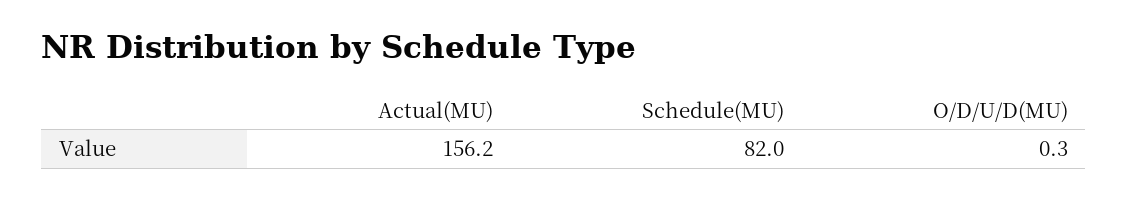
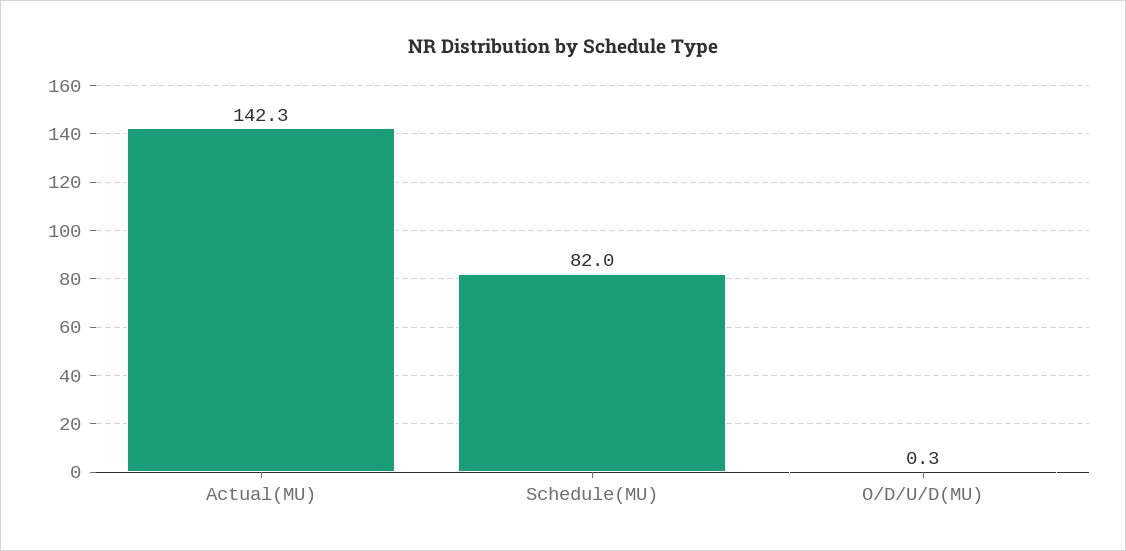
Actual(MU): 156.2 -> 142.3

